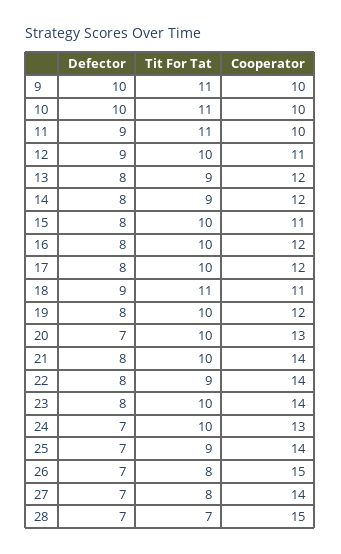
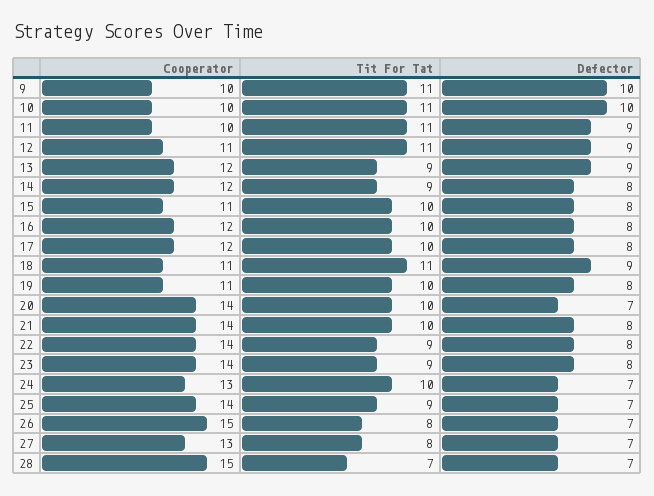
Tit For Tat, 12: 10 -> 11
Defector, 13: 8 -> 9
Cooperator, 19: 12 -> 11
Cooperator, 20: 13 -> 14
Tit For Tat, 23: 10 -> 9
Cooperator, 27: 14 -> 13

